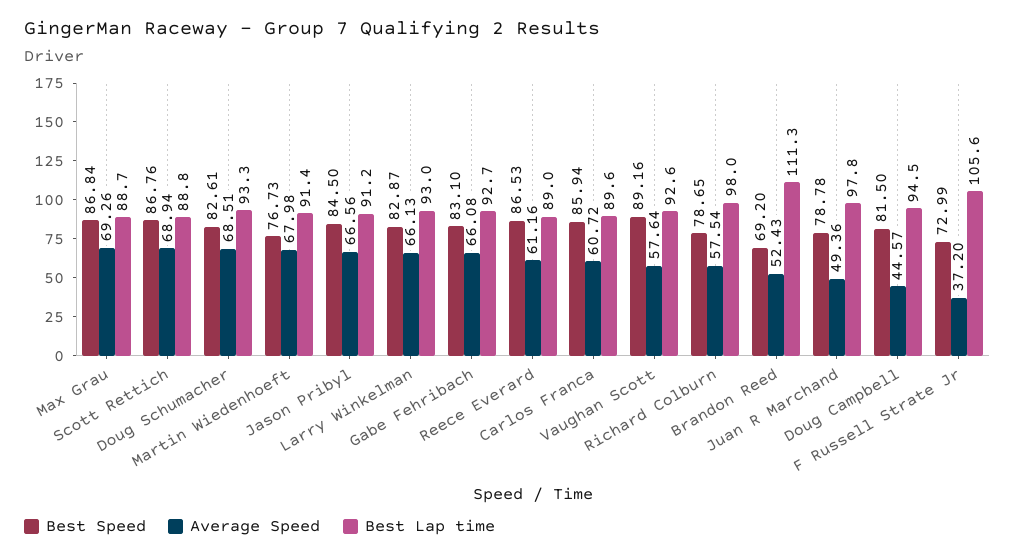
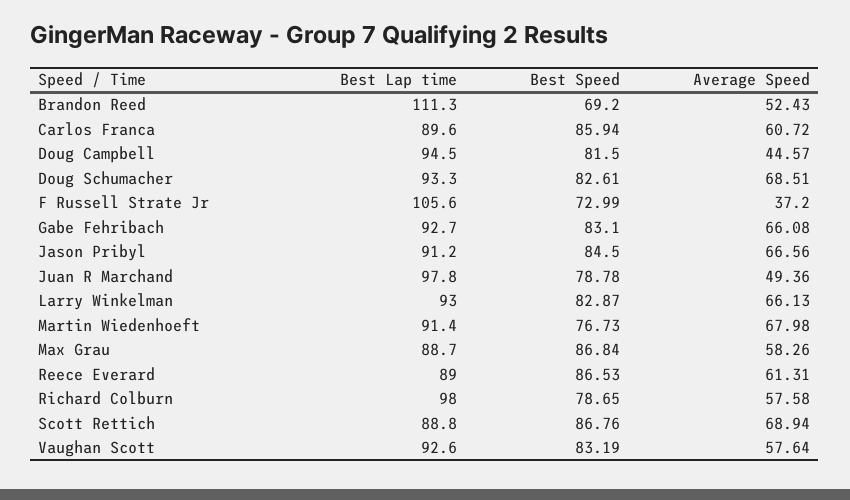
Average Speed, Max Grau: 69.26 -> 58.26
Average Speed, Reece Everard: 61.16 -> 61.31
Best Speed, Vaughan Scott: 89.16 -> 83.19
Average Speed, Richard Colburn: 57.54 -> 57.58

